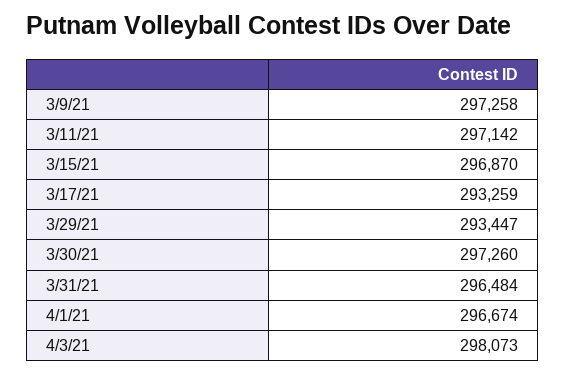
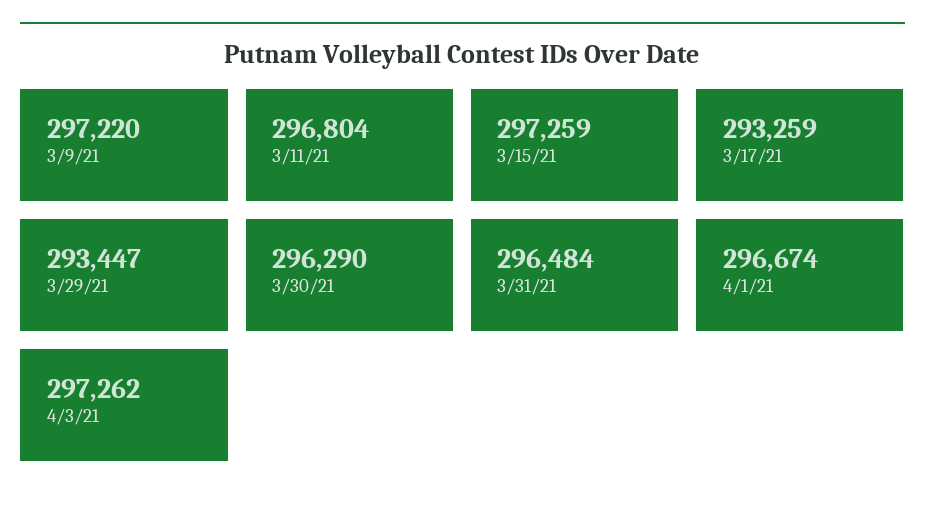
3/9/21: 297258 -> 297220
3/11/21: 297142 -> 296804
3/15/21: 296870 -> 297259
3/30/21: 297260 -> 296290
4/3/21: 298073 -> 297262

